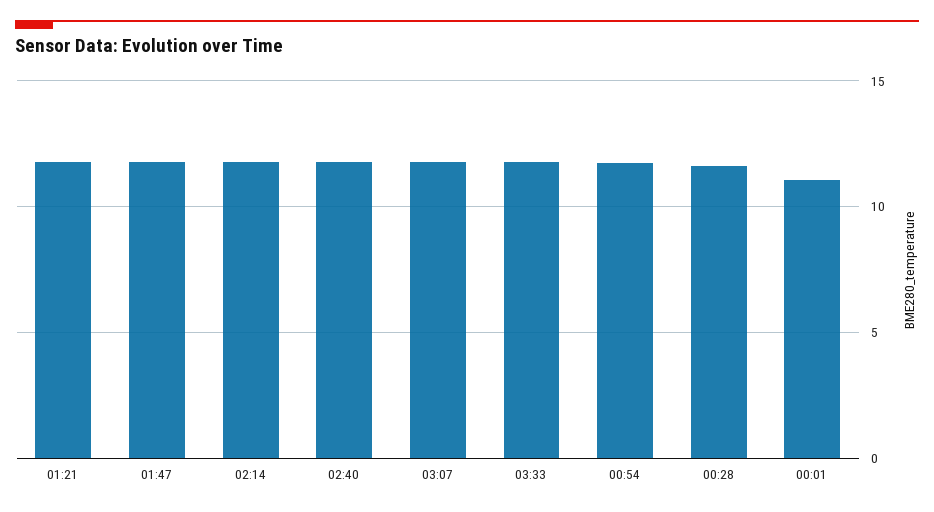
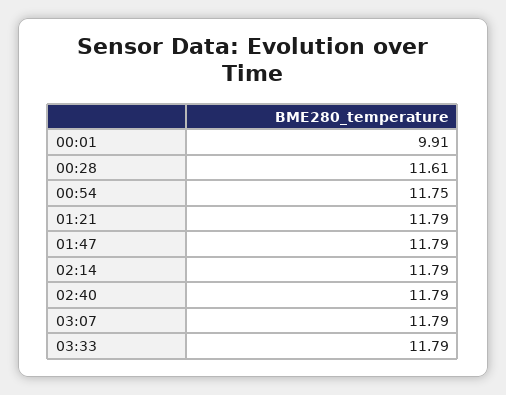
00:01: 11 -> 9.91

